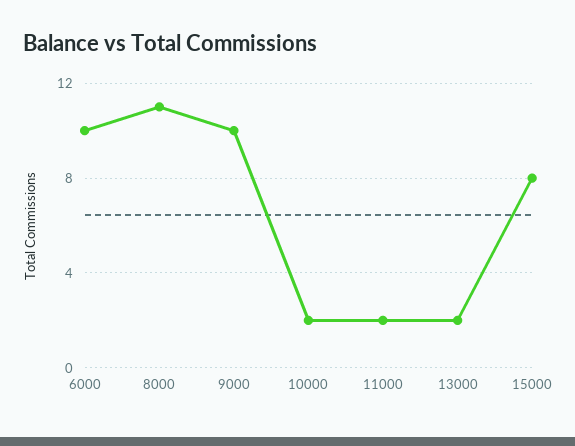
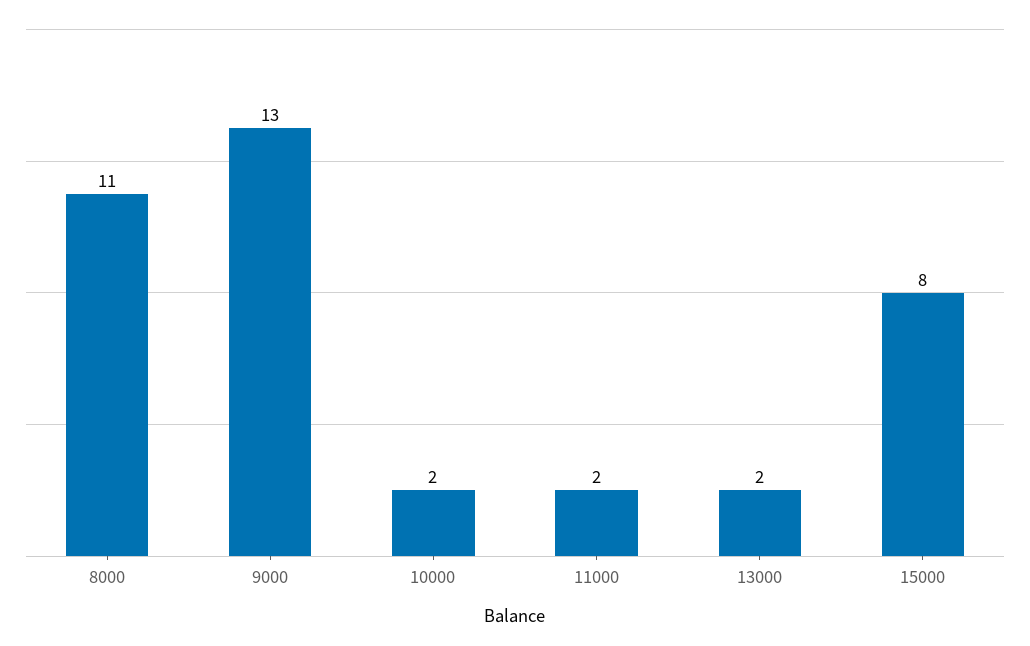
6000: 10 -> none
9000: 10 -> 13

